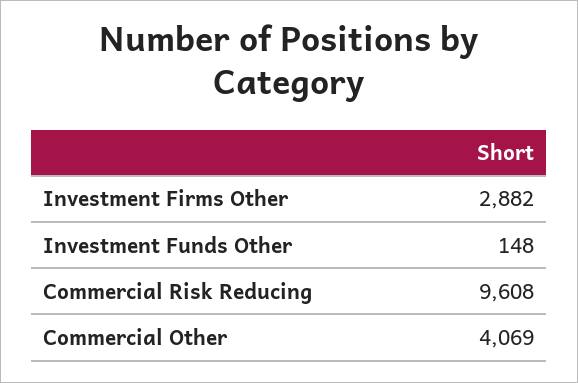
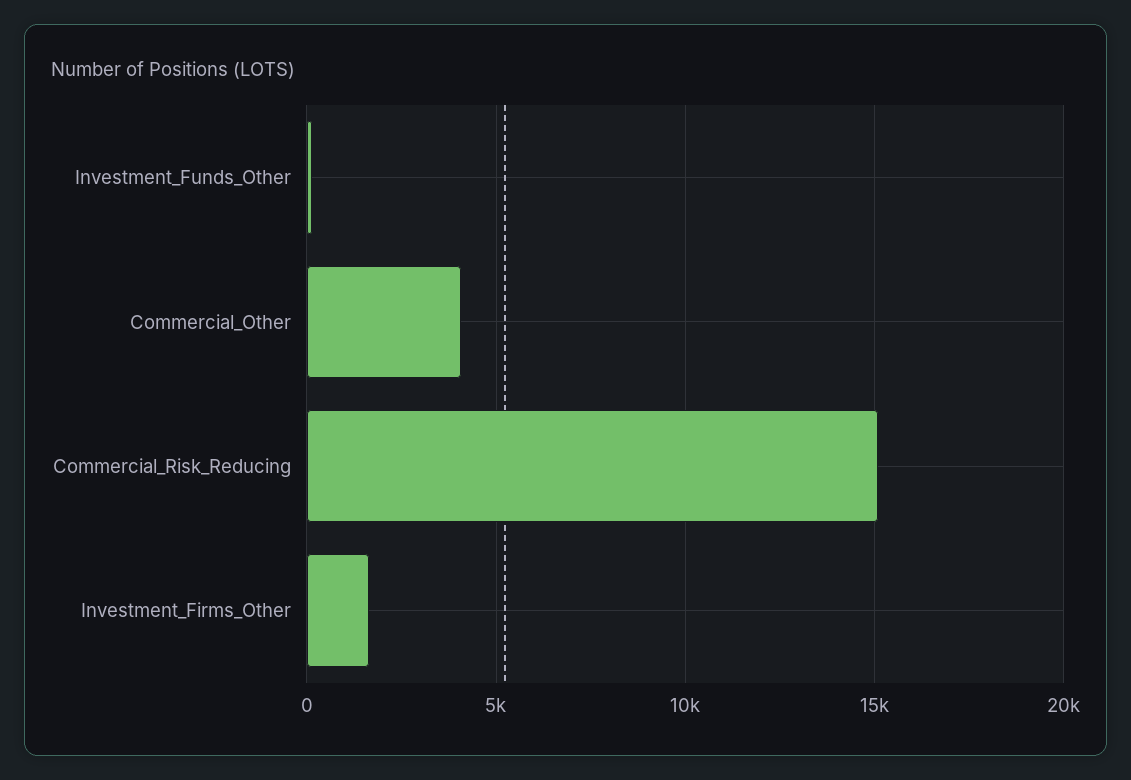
Investment Firms Other: 2882 -> 1500
Commercial Risk Reducing: 9608 -> 15000

